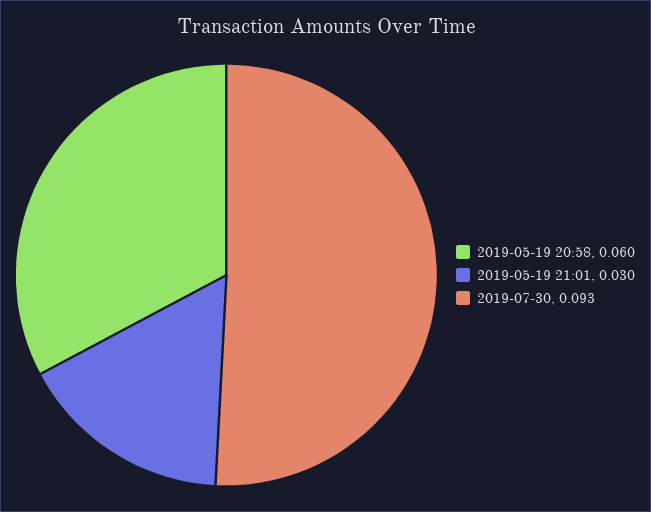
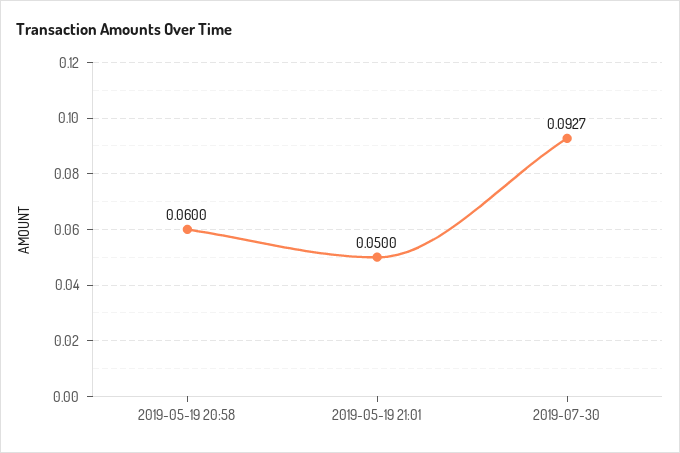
2019-05-19 21:01: 0.03 -> 0.05

